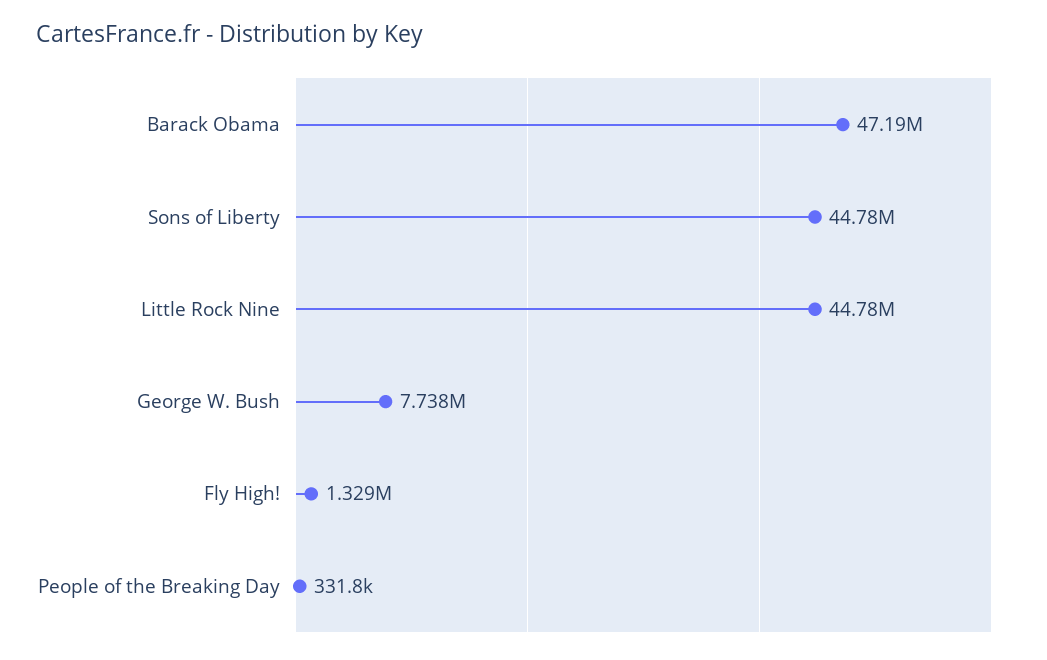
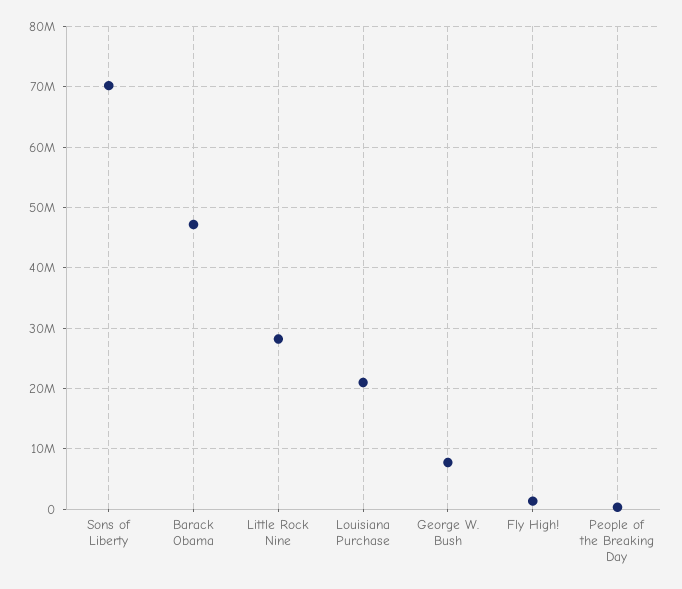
Sons of Liberty: 44780000 -> 70000000
Little Rock Nine: 44780000 -> 28000000
Louisiana Purchase: none -> 21000000

